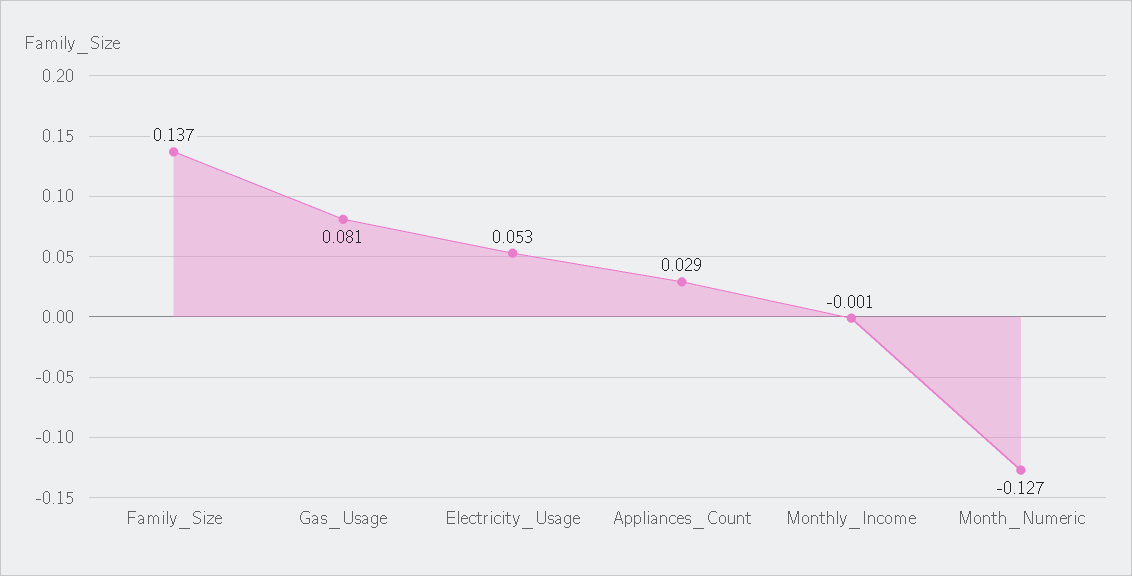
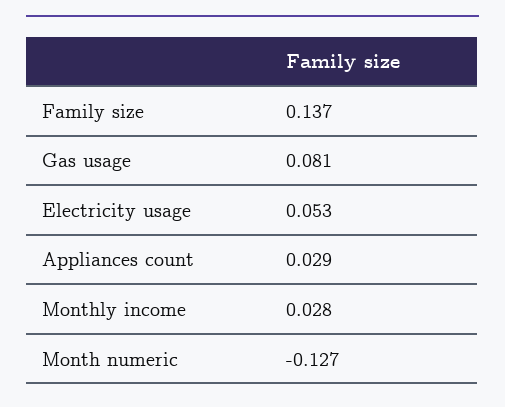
Monthly_Income: -0.001 -> 0.028

